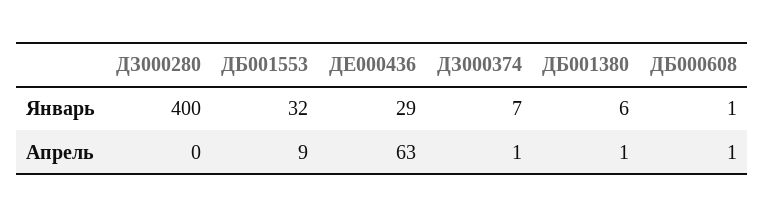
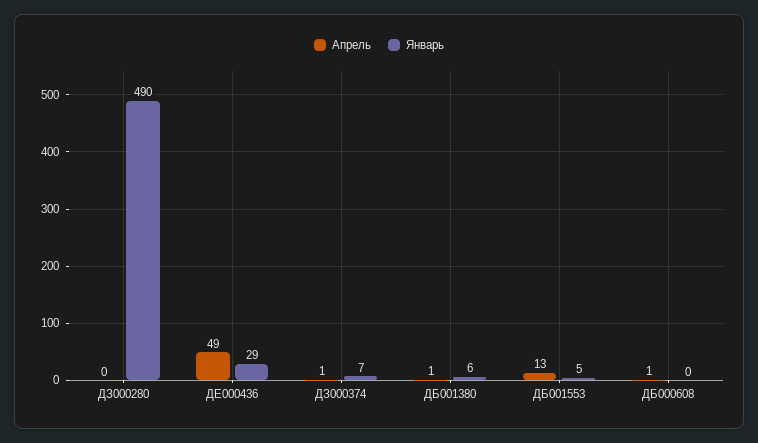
Январь, ДЗ000280: 400 -> 490
Январь, ДБ001553: 32 -> 5
Январь, ДБ000608: 1 -> 0
Апрель, ДБ001553: 9 -> 13
Апрель, ДЕ000436: 63 -> 49

